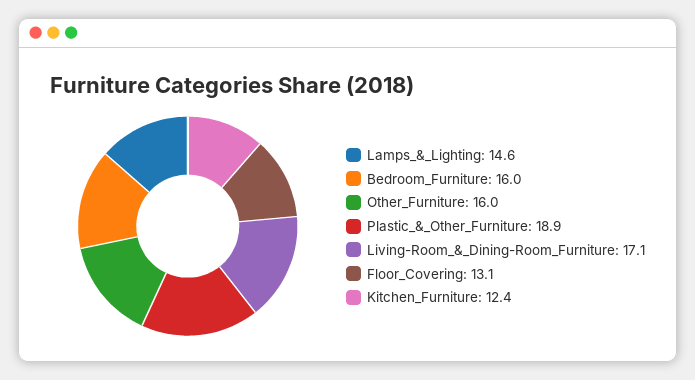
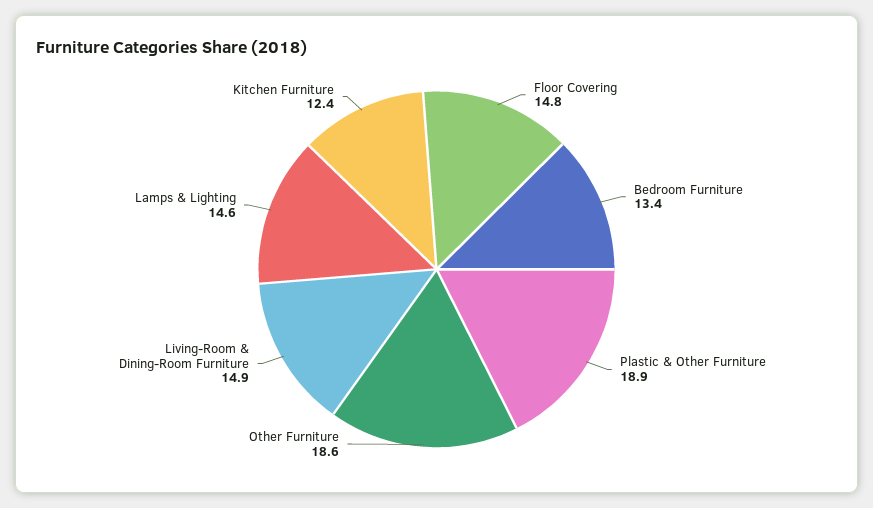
Bedroom_Furniture: 16 -> 13.4
Other_Furniture: 16 -> 18.6
Living-Room_&_Dining-Room_Furniture: 17.1 -> 14.9
Floor_Covering: 13.1 -> 14.8

